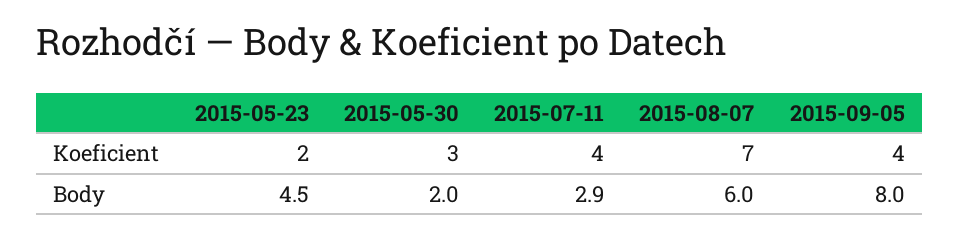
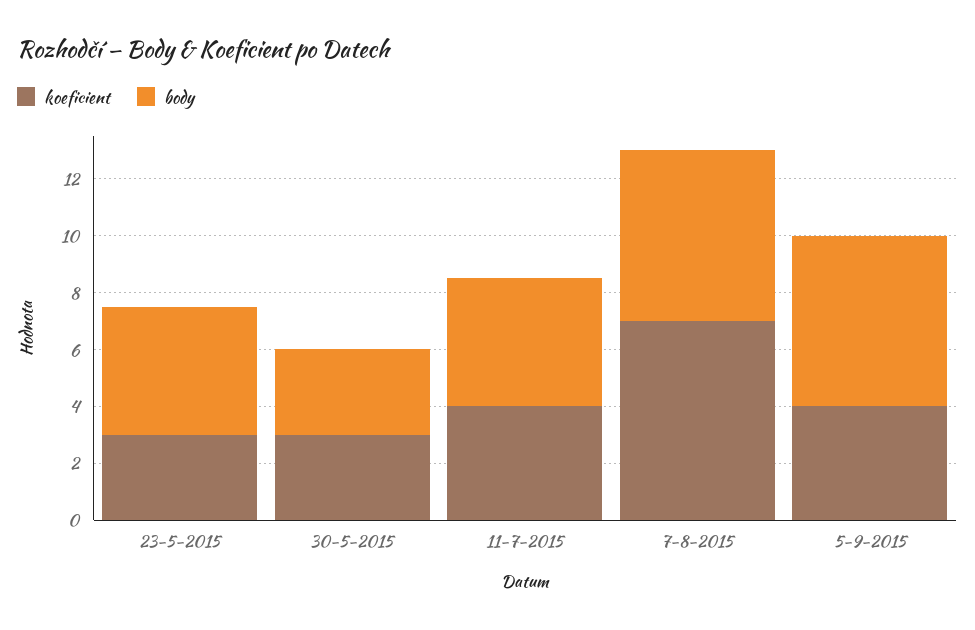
Koeficient, 2015-05-23: 2 -> 3
Body, 2015-05-30: 2 -> 3
Body, 2015-07-11: 2.9 -> 4.5
Body, 2015-09-05: 8 -> 6

